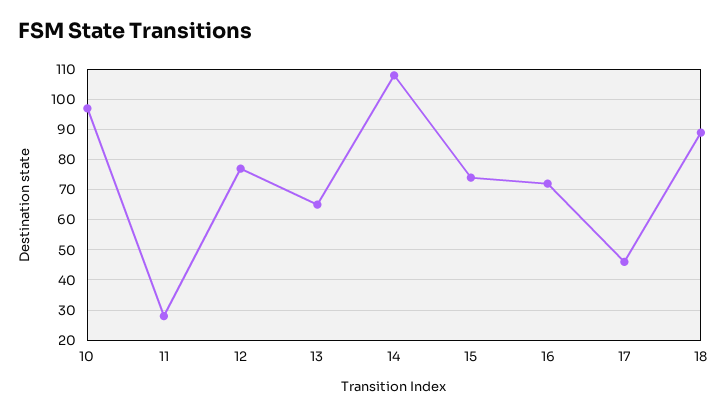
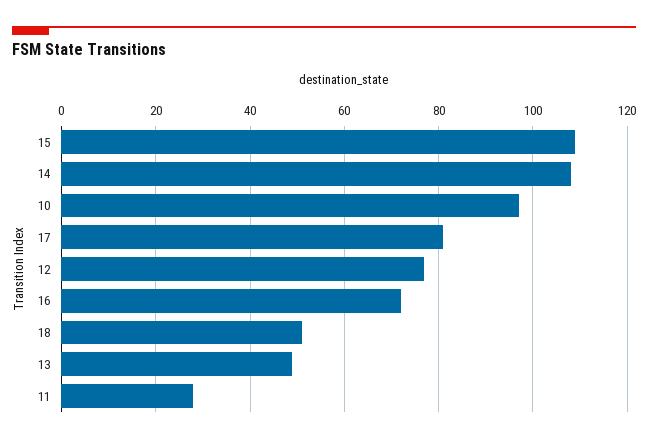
13: 65 -> 50
15: 75 -> 110
17: 45 -> 80
18: 90 -> 50

